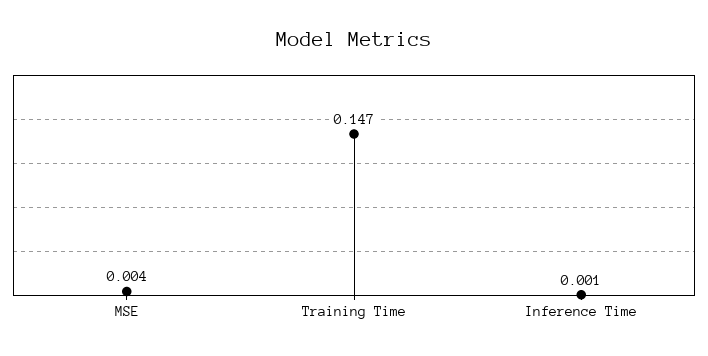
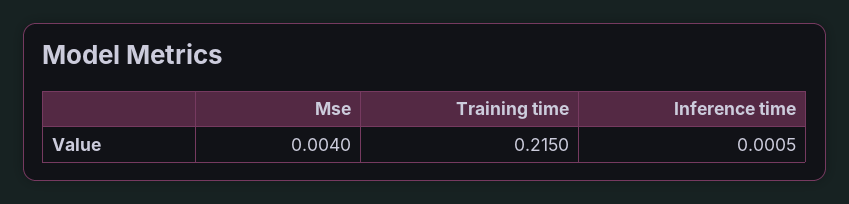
Training Time: 0.147 -> 0.215

